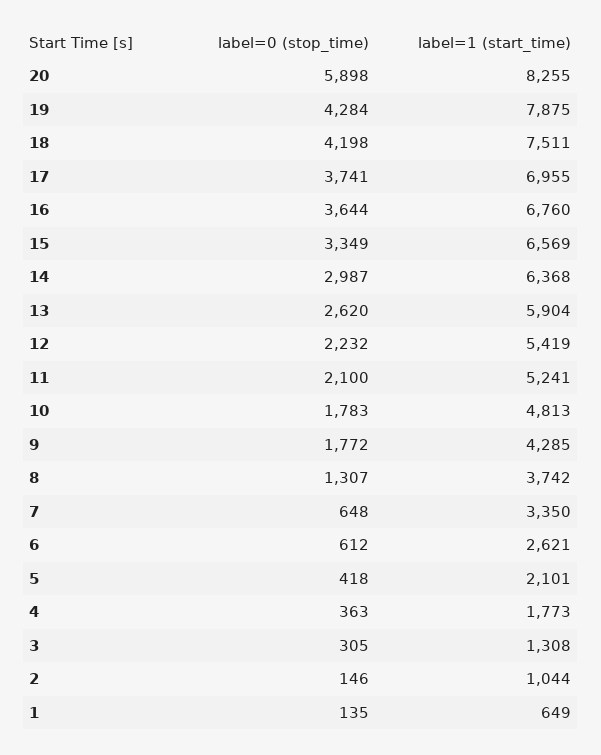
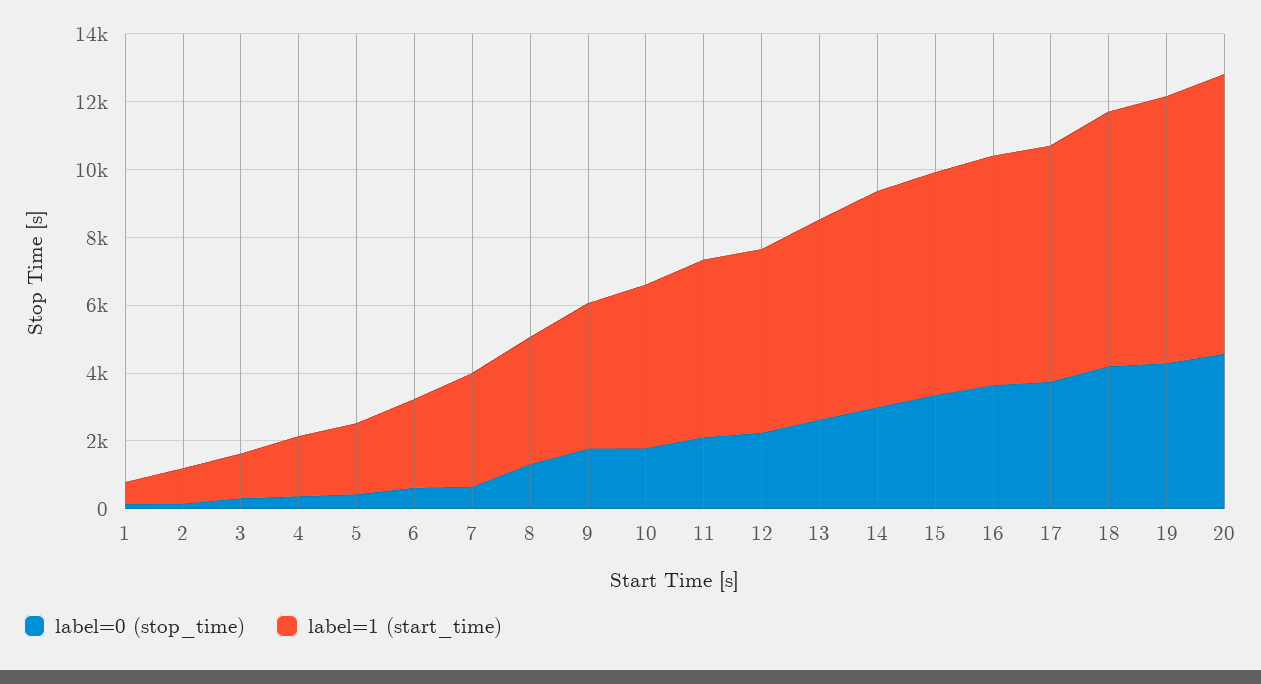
label=0 (stop_time), 20: 5898 -> 4500

